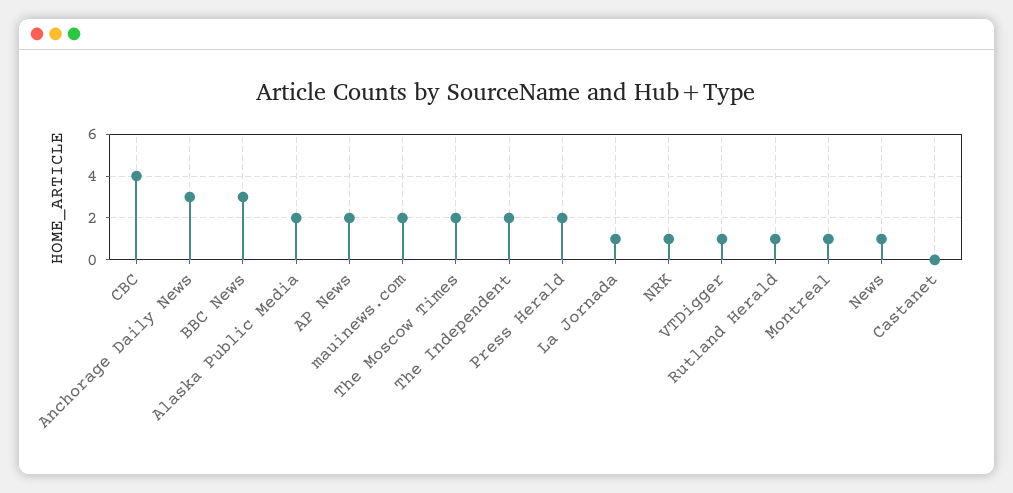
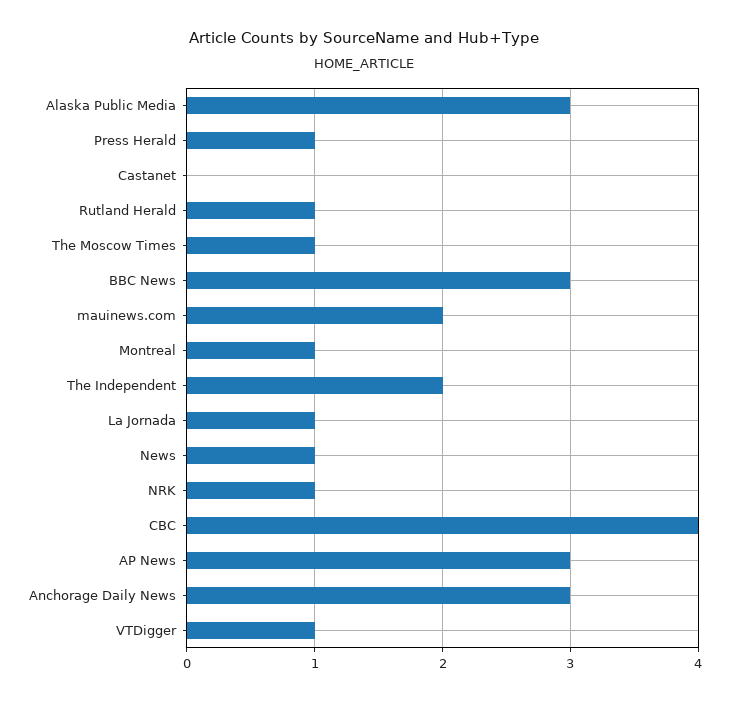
Alaska Public Media: 2 -> 3
AP News: 2 -> 3
The Moscow Times: 2 -> 1
Press Herald: 2 -> 1

